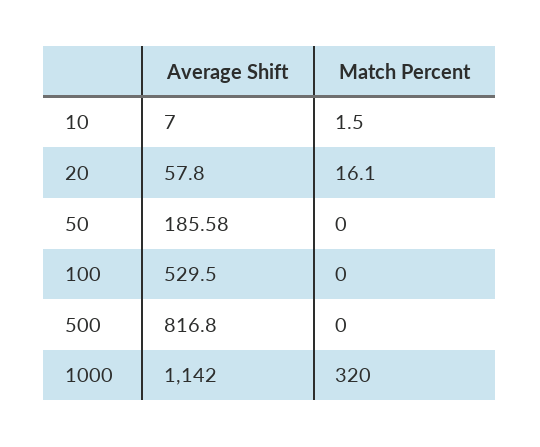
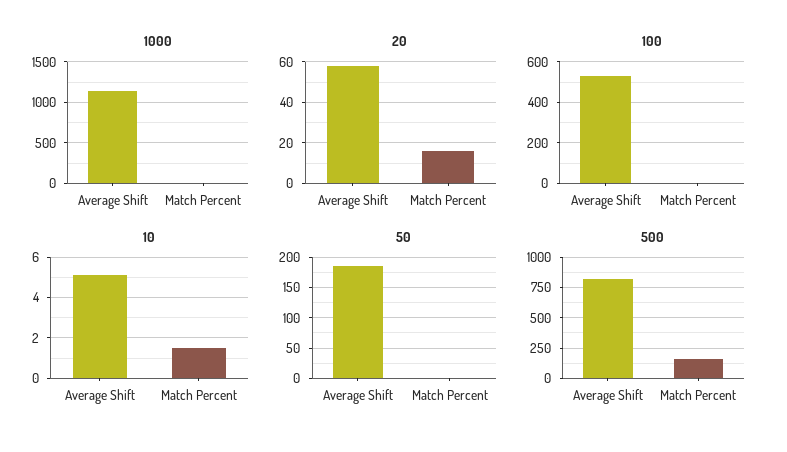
10, Average Shift: 7 -> 5
500, Match Percent: 0 -> 150
1000, Match Percent: 320 -> 0

